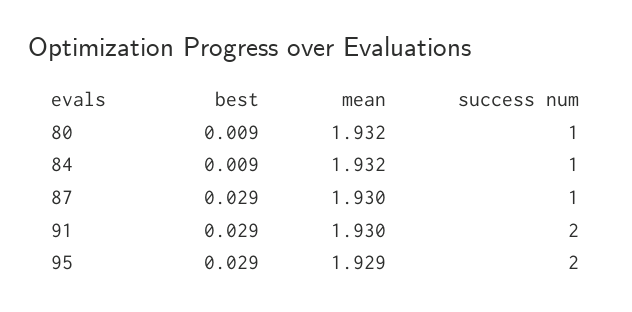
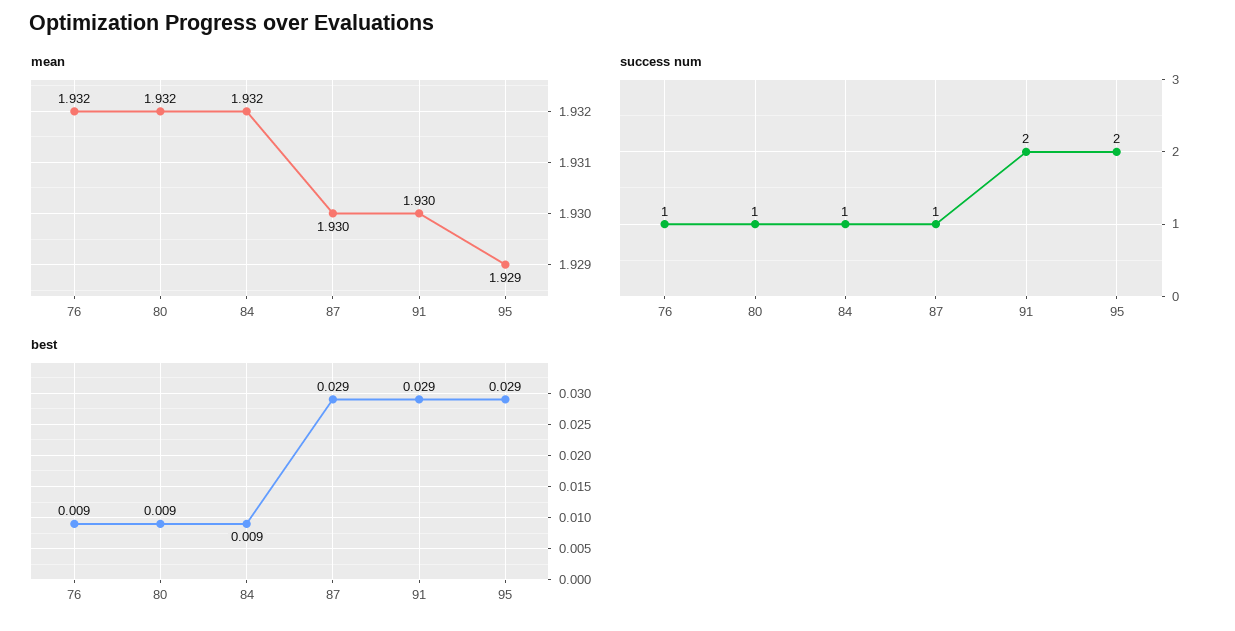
mean, 76: none -> 1.932
success num, 76: none -> 1
best, 76: none -> 0.009

